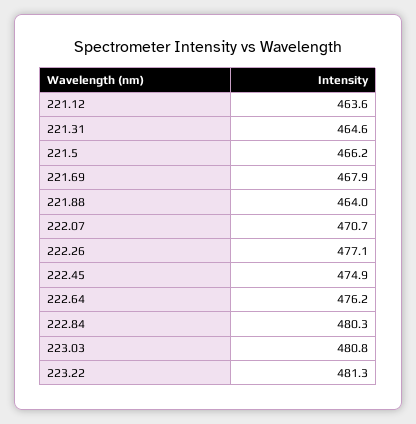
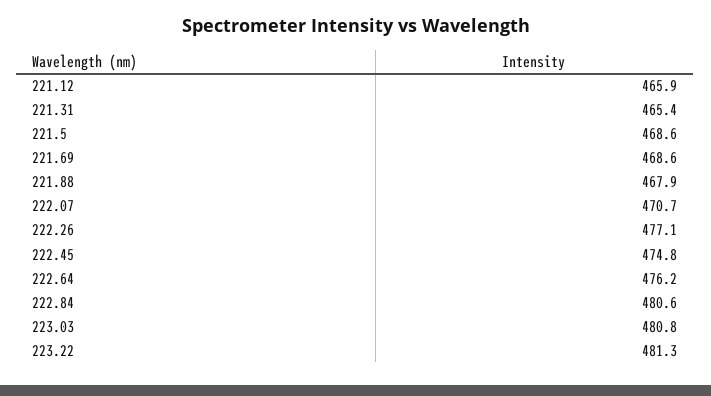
221.12: 463.6 -> 465.9
221.31: 464.6 -> 465.4
221.5: 466.2 -> 468.6
221.69: 467.9 -> 468.6
221.88: 464 -> 467.9
222.45: 474.9 -> 474.8
222.84: 480.3 -> 480.6

